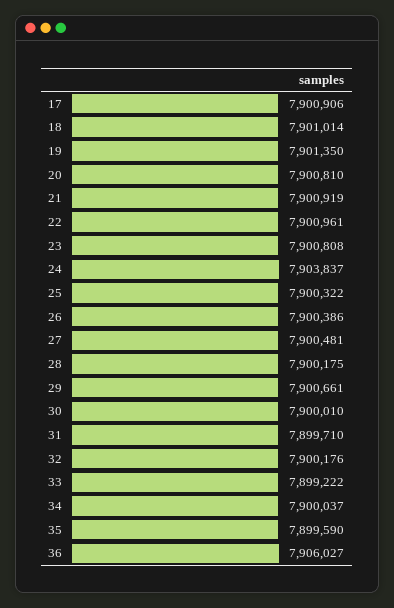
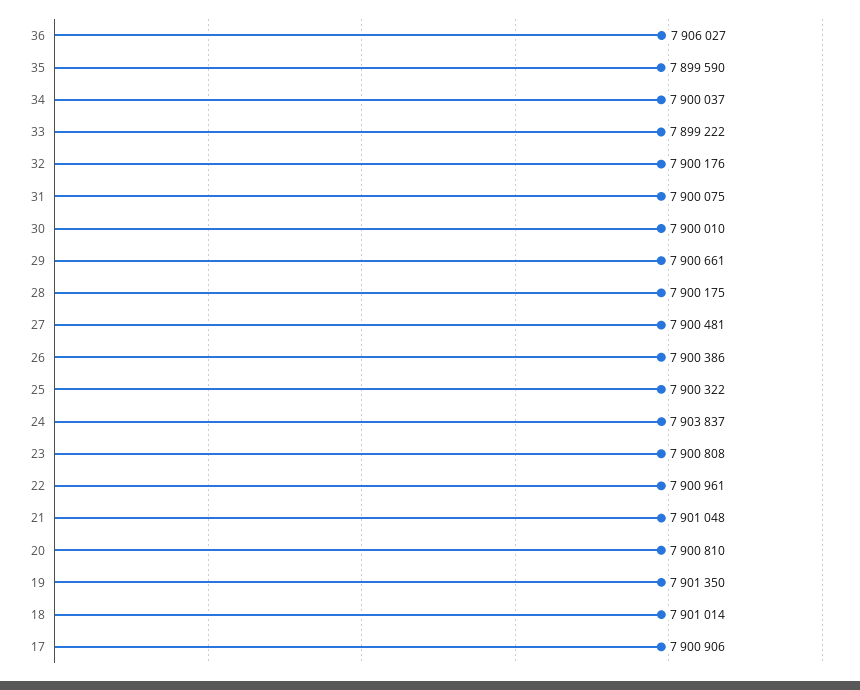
21: 7900919 -> 7901048
31: 7899710 -> 7900075

